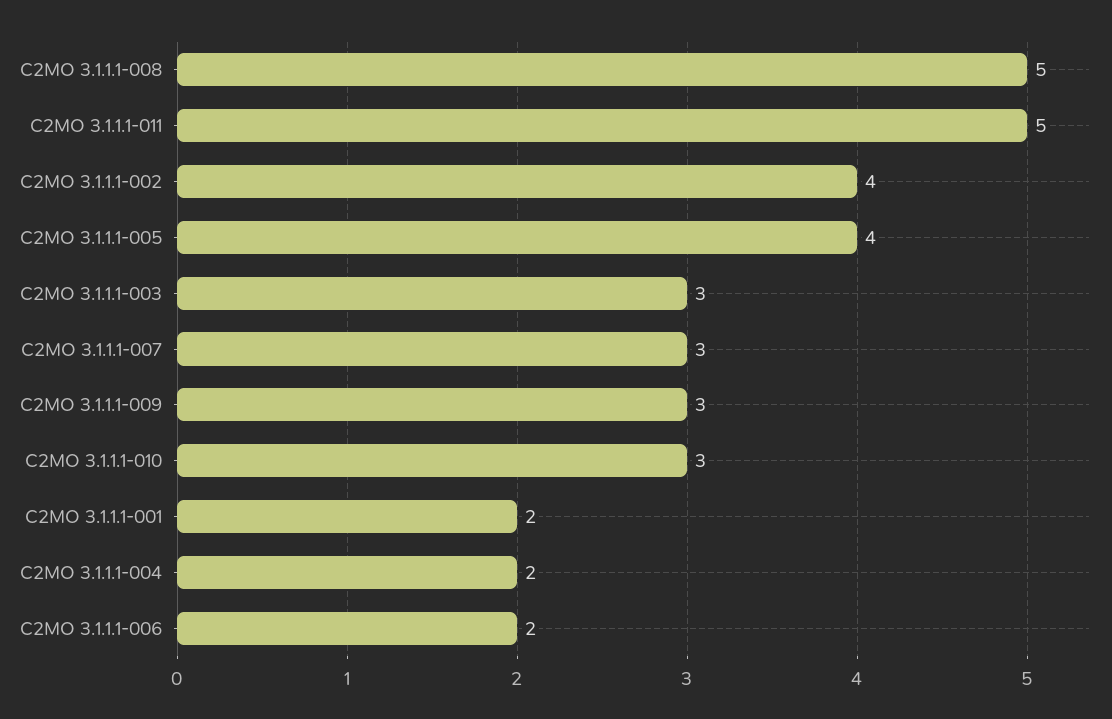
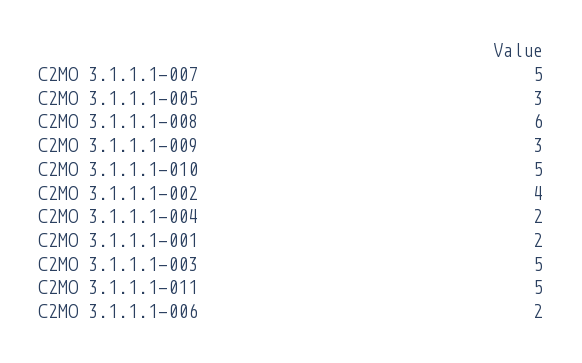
C2MO 3.1.1.1-008: 5 -> 6
C2MO 3.1.1.1-005: 4 -> 3
C2MO 3.1.1.1-003: 3 -> 5
C2MO 3.1.1.1-007: 3 -> 5
C2MO 3.1.1.1-010: 3 -> 5

